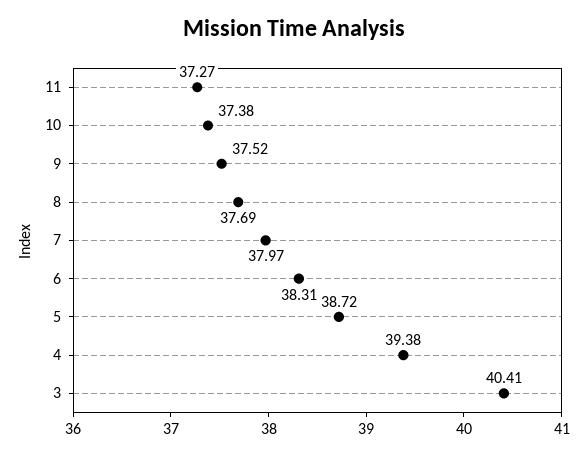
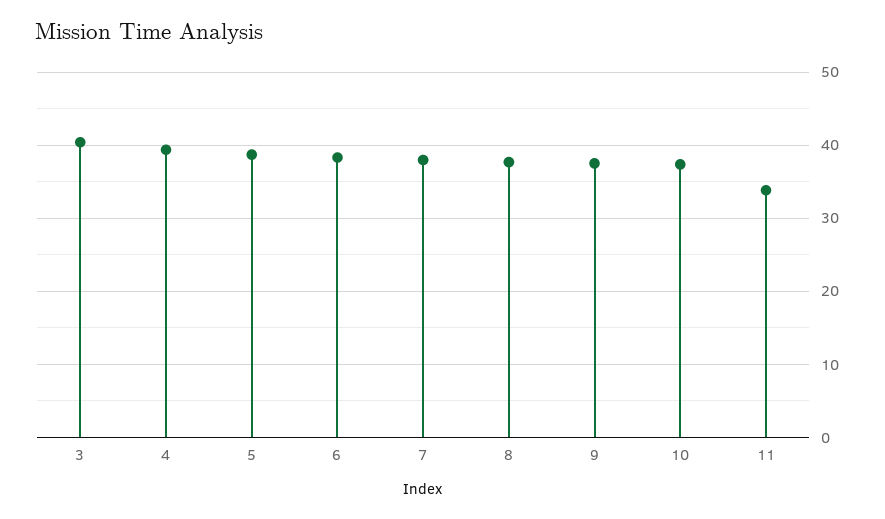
11: 37.27 -> 34

